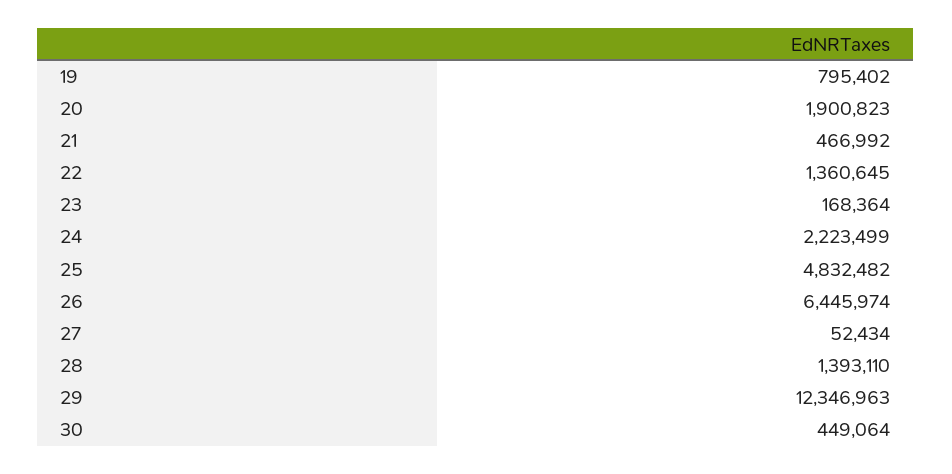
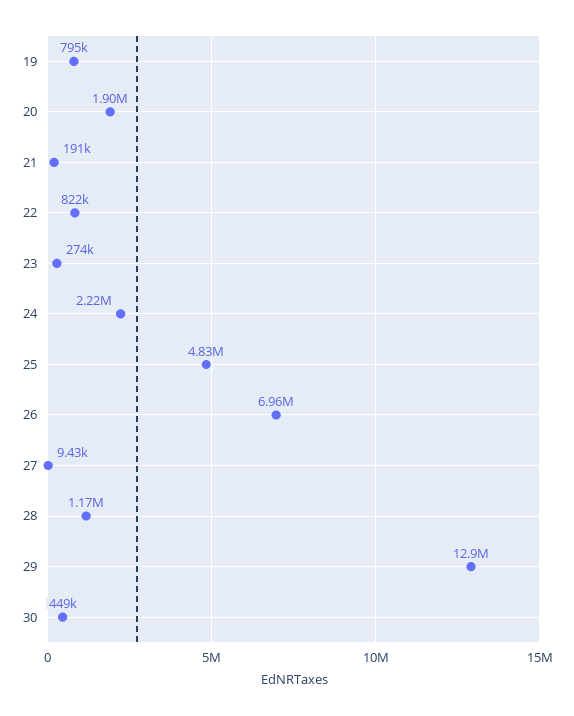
21: 466992 -> 191000
22: 1360645 -> 822000
23: 168364 -> 274000
26: 6445974 -> 6960000
27: 52434 -> 9430
28: 1393110 -> 1170000
29: 12346963 -> 12900000

